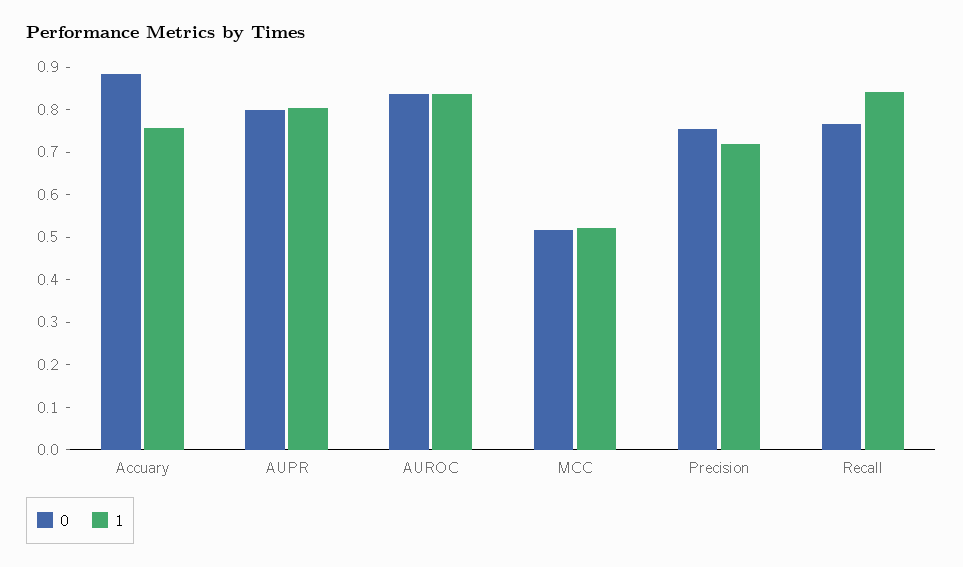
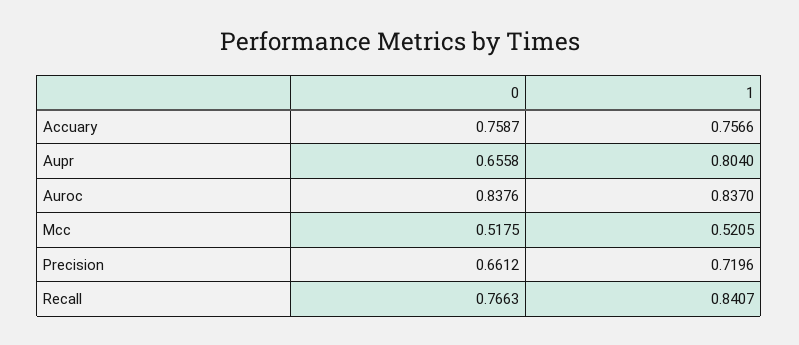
0, Accuary: 0.88 -> 0.7587
0, AUPR: 0.8 -> 0.6558
0, Precision: 0.76 -> 0.6612

